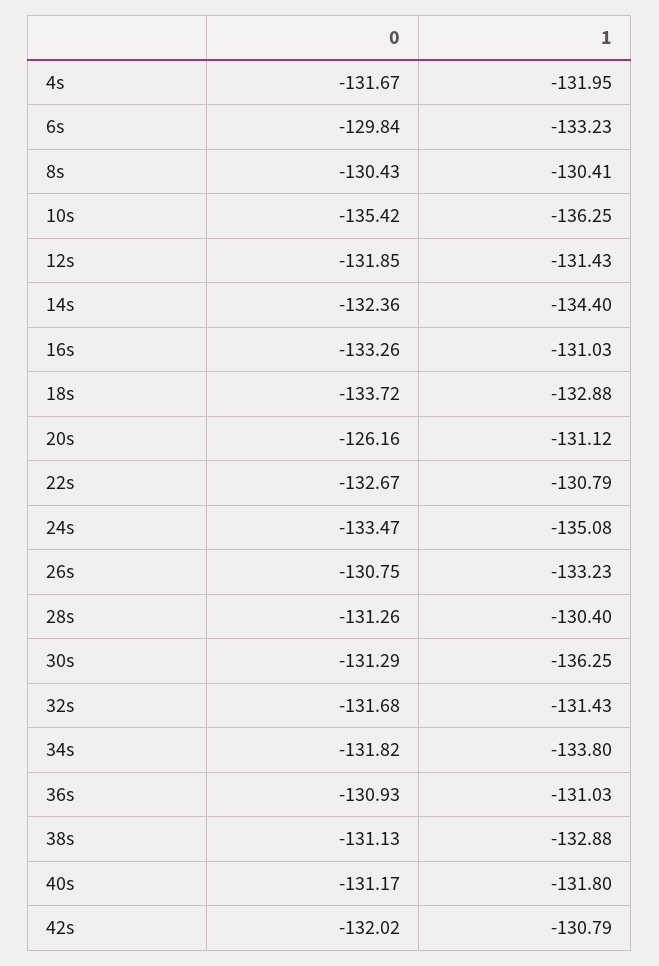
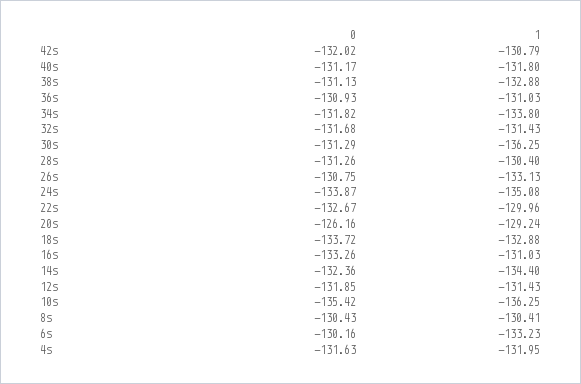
0, 4s: -131.67 -> -131.63
0, 6s: -129.84 -> -130.16
1, 20s: -131.12 -> -129.24
1, 22s: -130.79 -> -129.96
0, 24s: -133.47 -> -133.87
1, 26s: -133.23 -> -133.13

